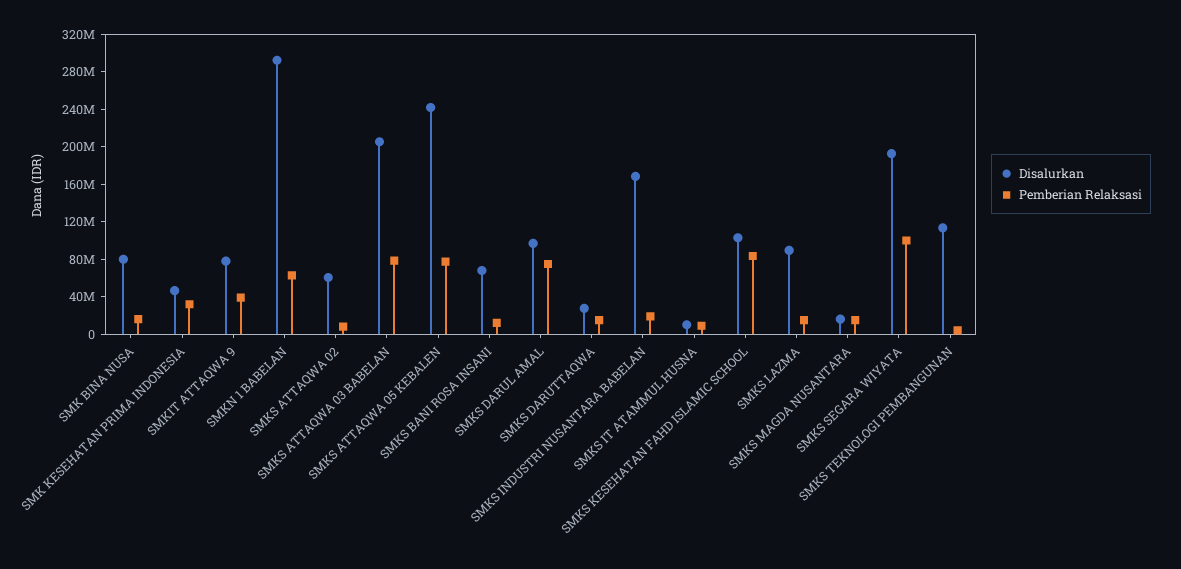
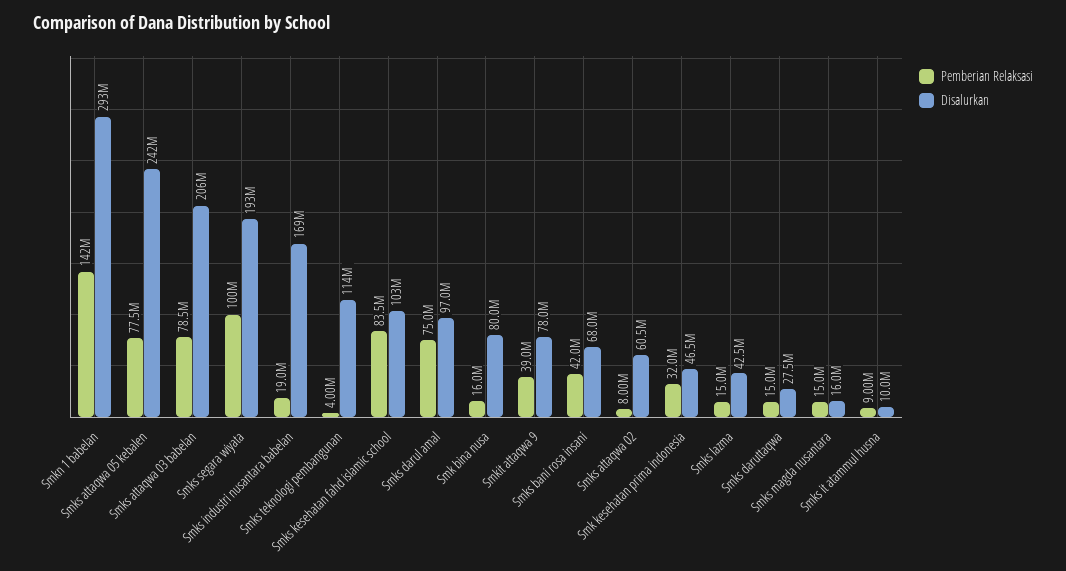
Pemberian Relaksasi, SMKN 1 BABELAN: 60000000 -> 142000000
Pemberian Relaksasi, SMKS BANI ROSA INSANI: 10000000 -> 42000000
Disalurkan, SMKS LAZMA: 90000000 -> 42500000

